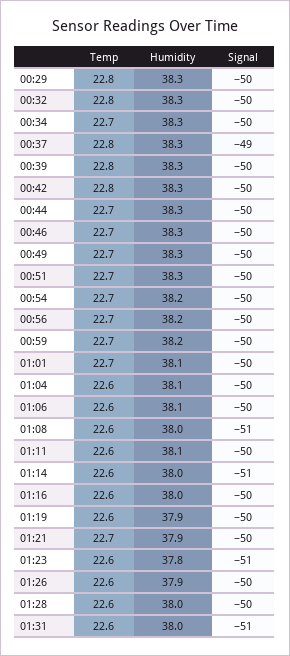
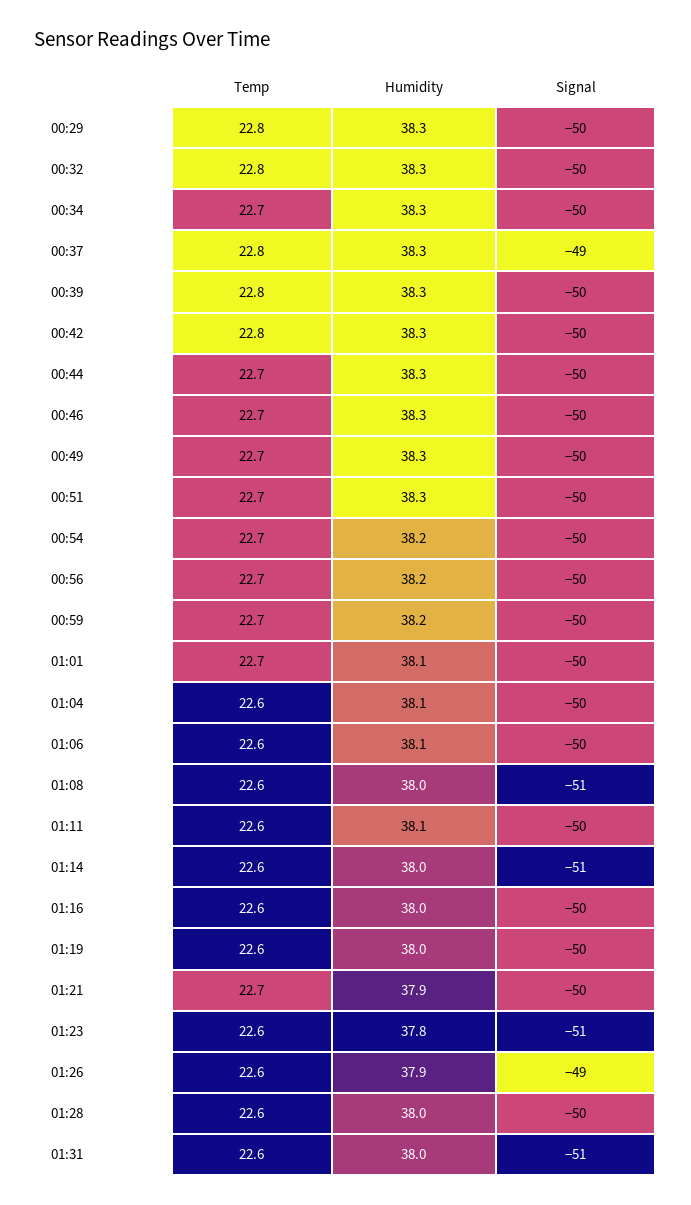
Humidity, 01:19: 37.9 -> 38
Signal, 01:26: -50 -> -49

